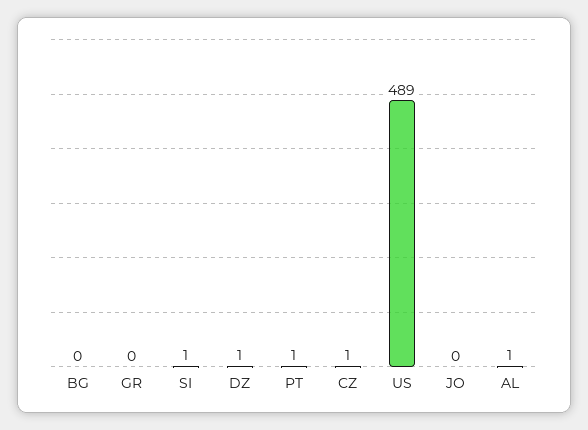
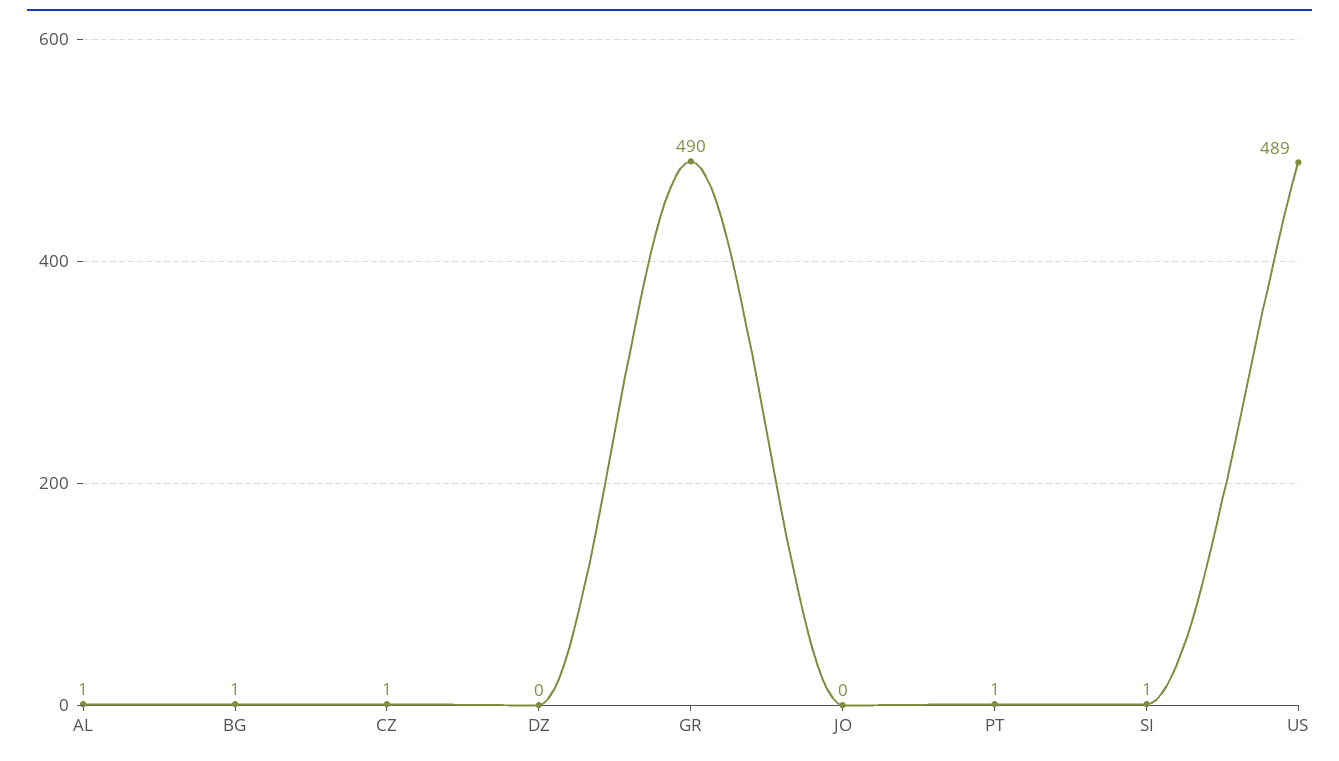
BG: 0 -> 1
GR: 0 -> 490
DZ: 1 -> 0

